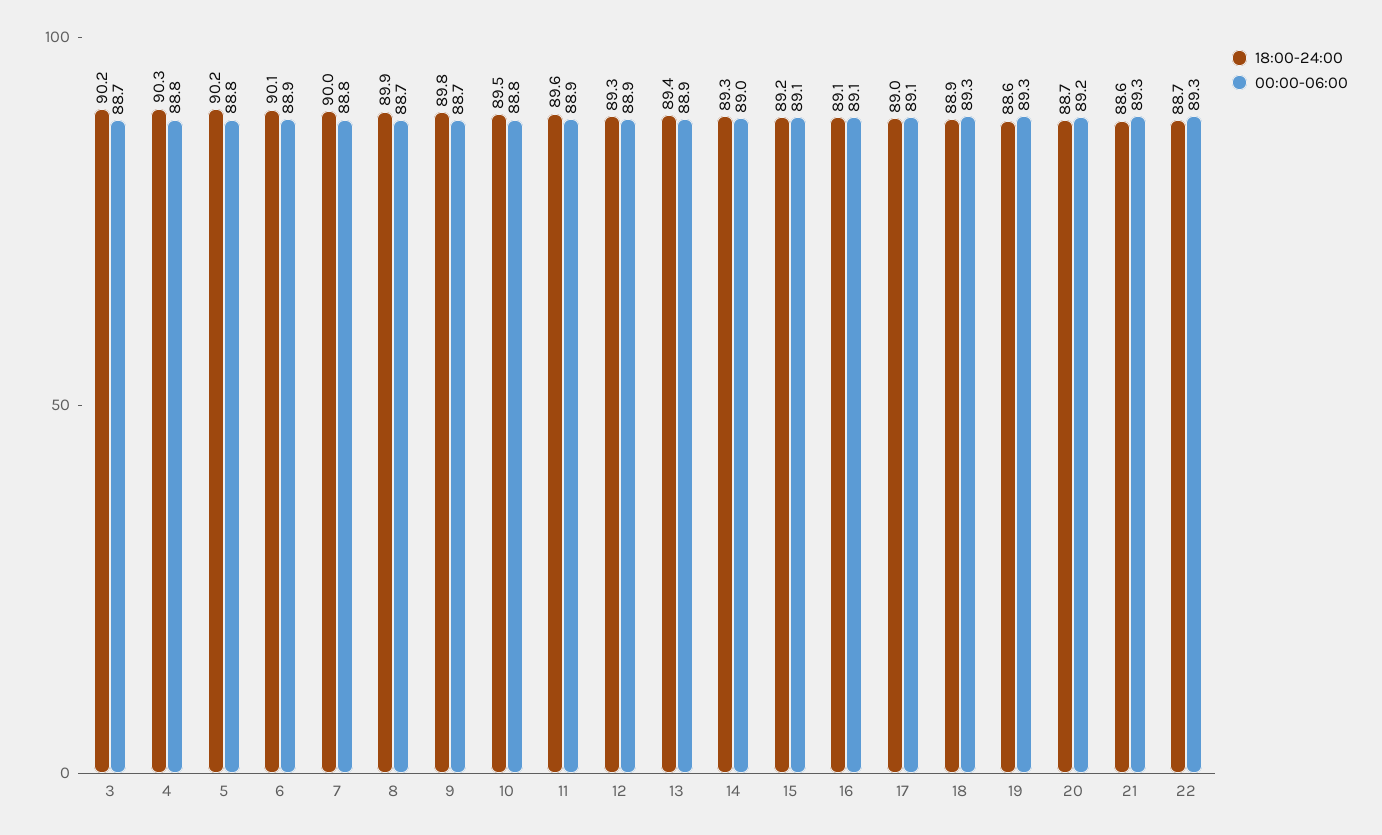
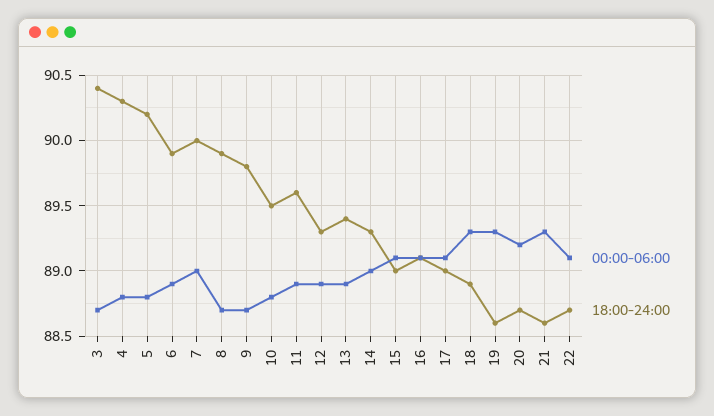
18:00-24:00, 3: 90.2 -> 90.4
18:00-24:00, 6: 90.1 -> 89.9
00:00-06:00, 7: 88.8 -> 89
18:00-24:00, 15: 89.2 -> 89
00:00-06:00, 22: 89.3 -> 89.1

